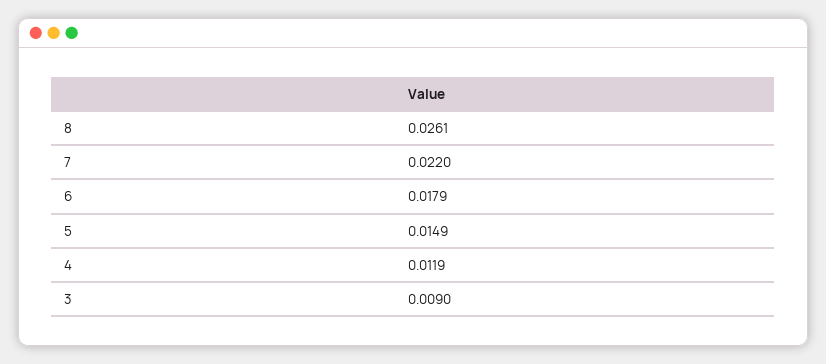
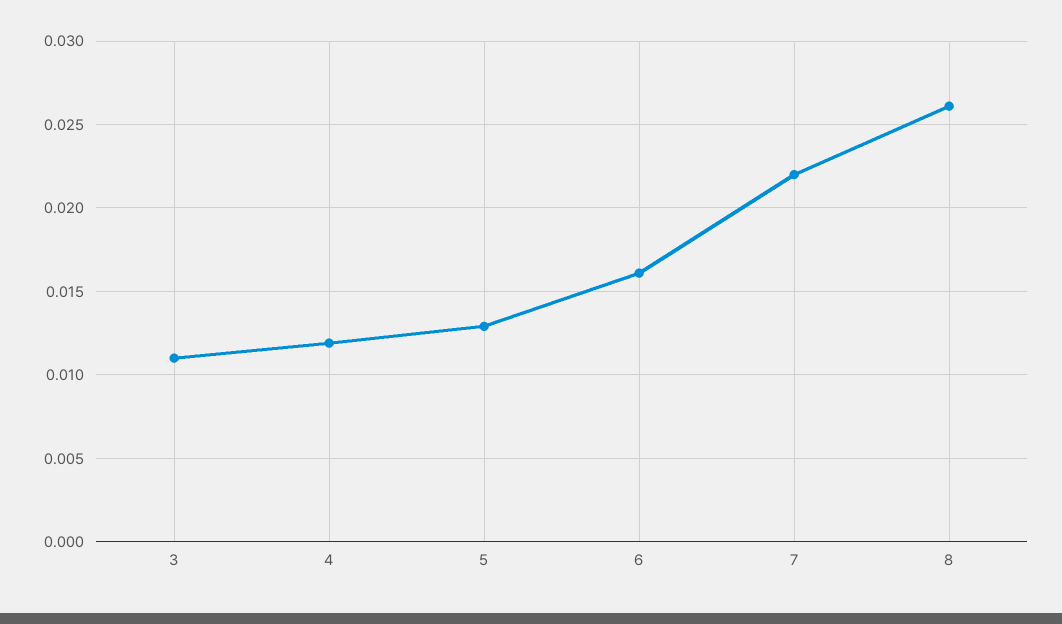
6: 0.0179 -> 0.016
5: 0.0149 -> 0.013
3: 0.009 -> 0.011

